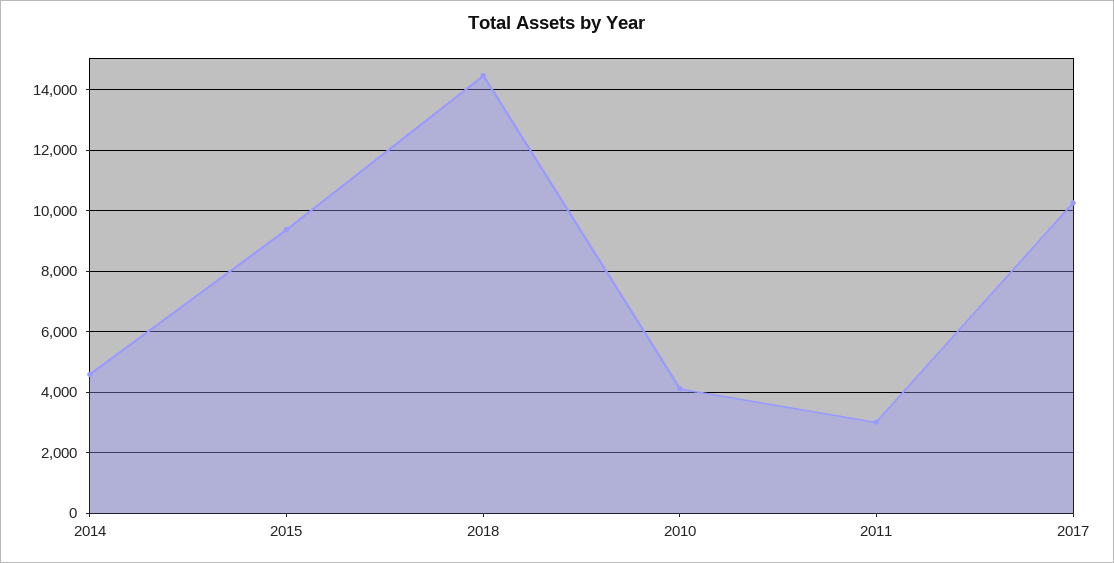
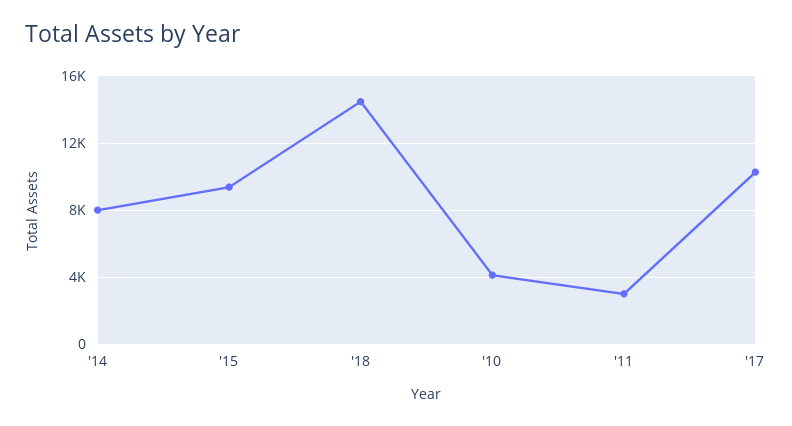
2014: 4600 -> 8000

